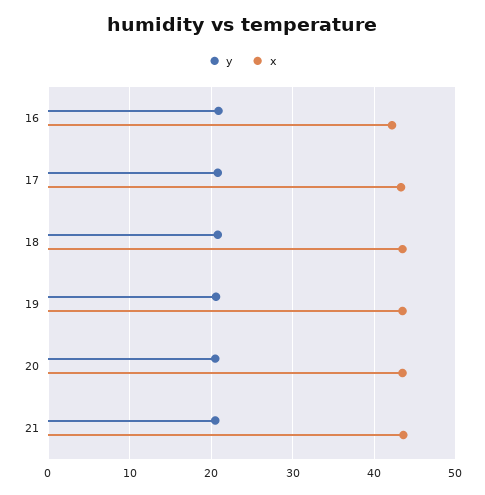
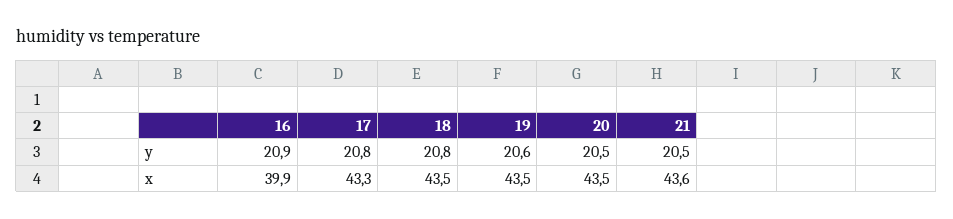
x, 16: 42 -> 39.9

